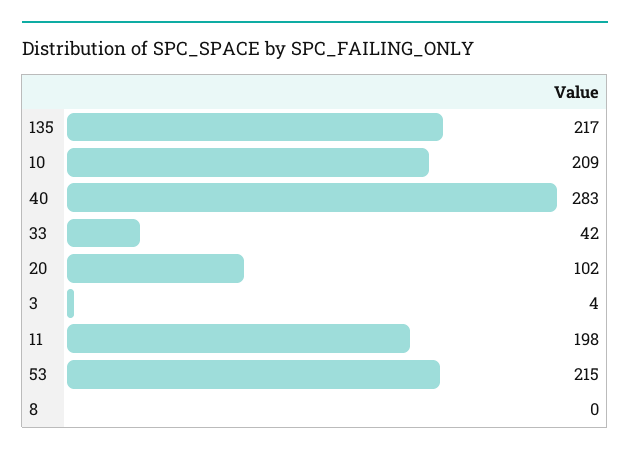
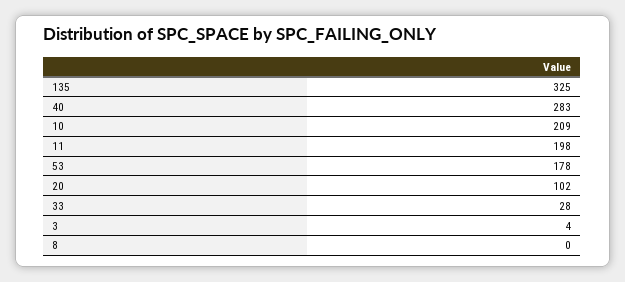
135: 217 -> 325
33: 42 -> 28
53: 215 -> 178

